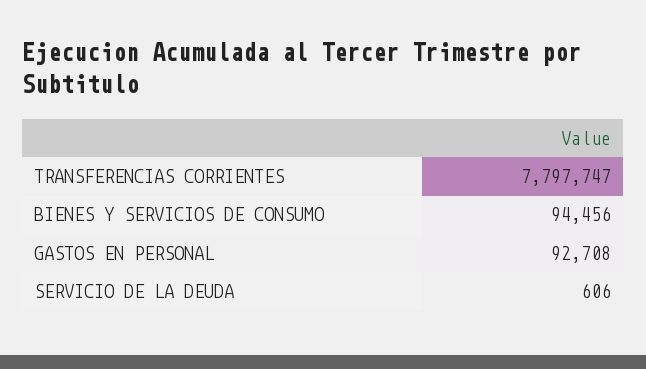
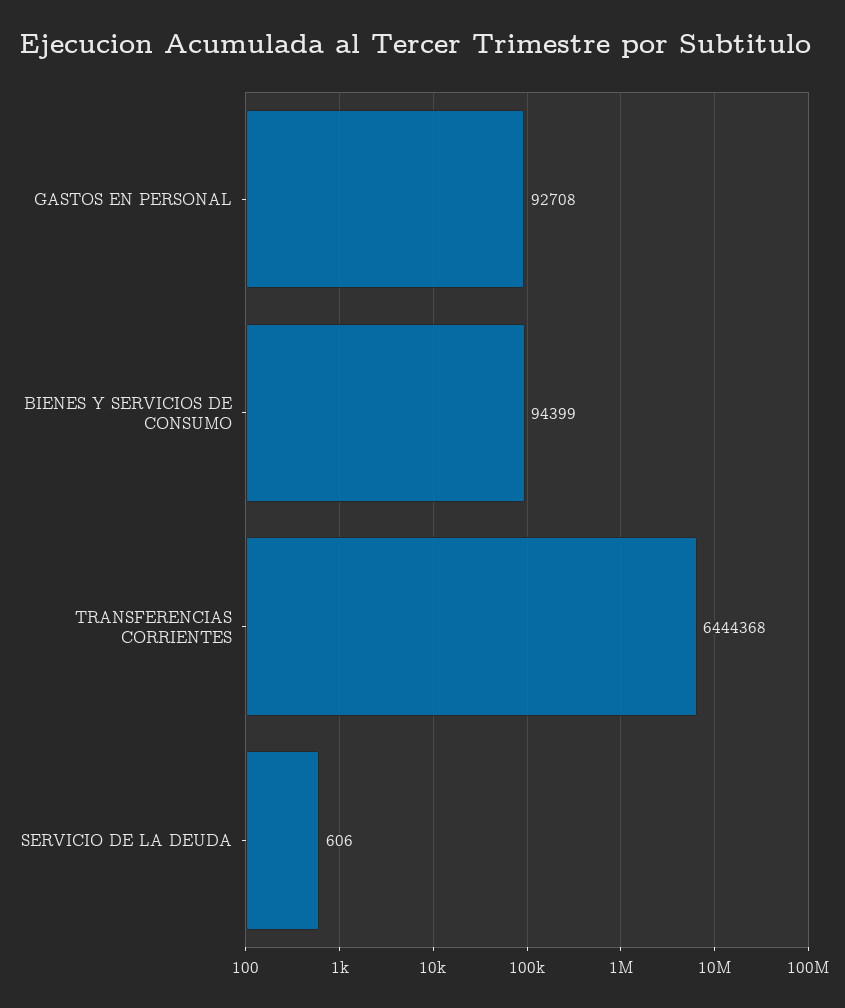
TRANSFERENCIAS CORRIENTES: 7797747 -> 6444368
BIENES Y SERVICIOS DE CONSUMO: 94456 -> 94399

